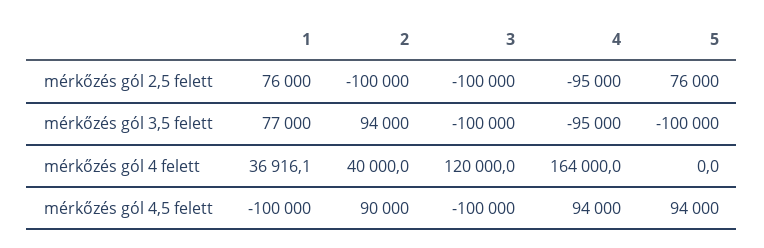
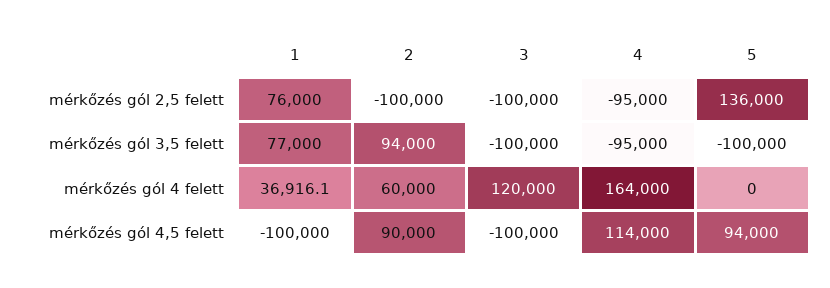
5, mérkőzés gól 2,5 felett: 76000 -> 136000
2, mérkőzés gól 4 felett: 40000 -> 60000
4, mérkőzés gól 4,5 felett: 94000 -> 114000

